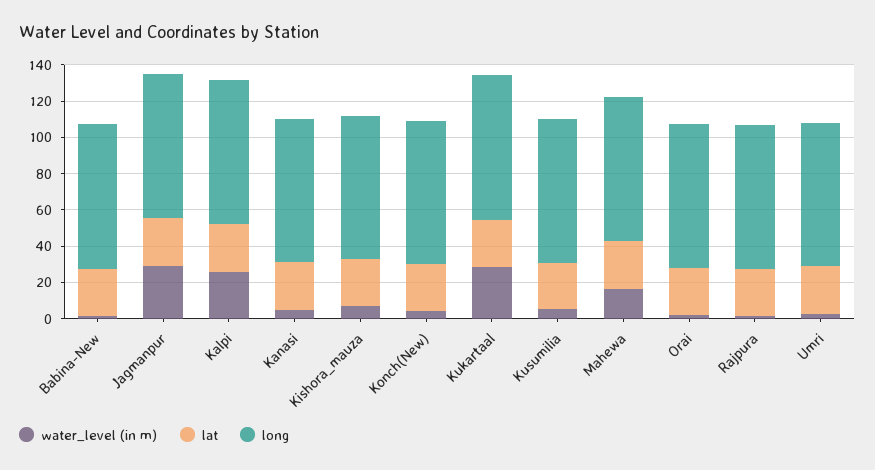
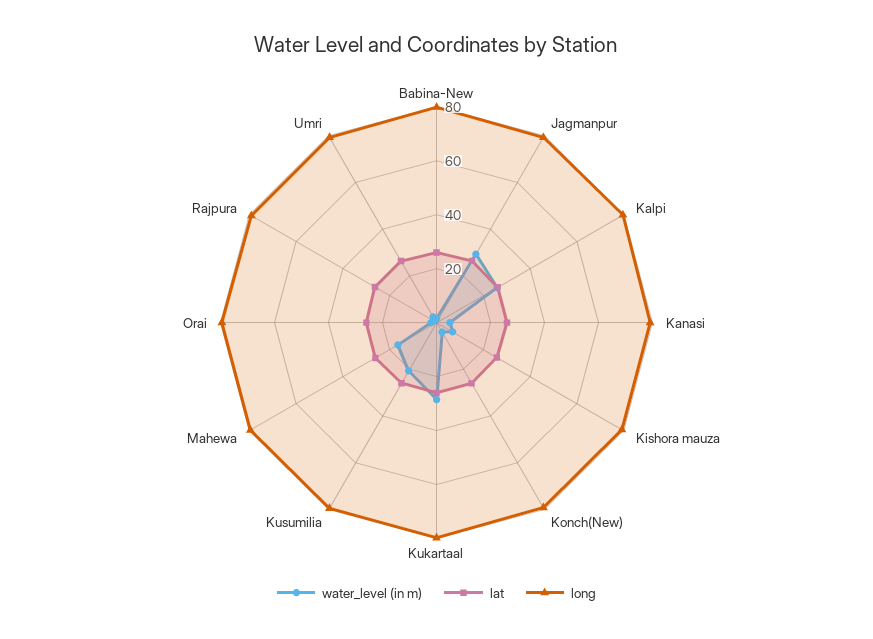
water_level (in m), Kusumilia: 5 -> 20

